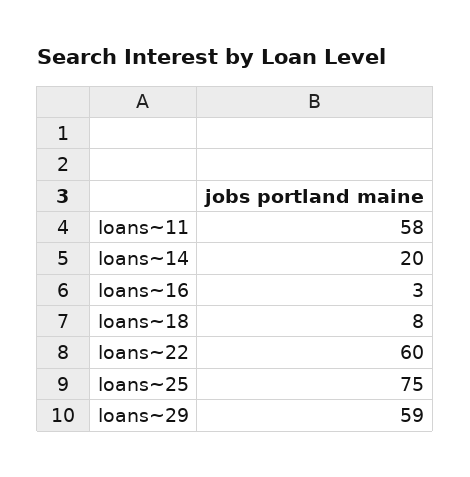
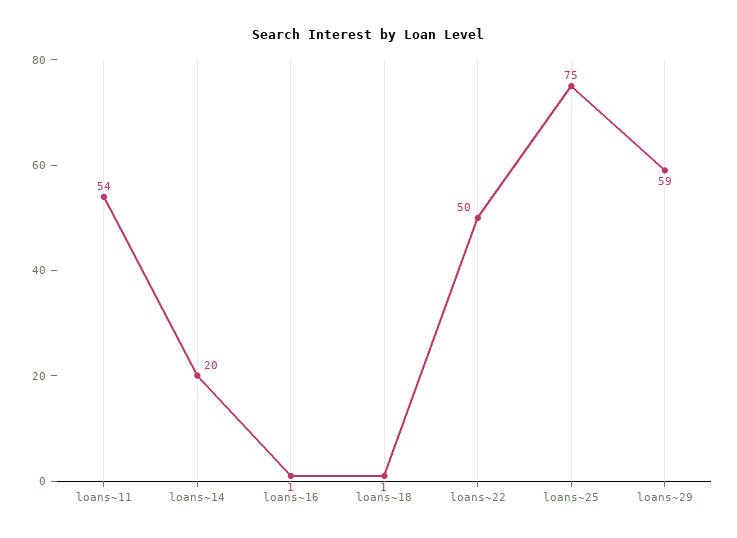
loans~11: 58 -> 54
loans~16: 3 -> 1
loans~18: 8 -> 1
loans~22: 60 -> 50

